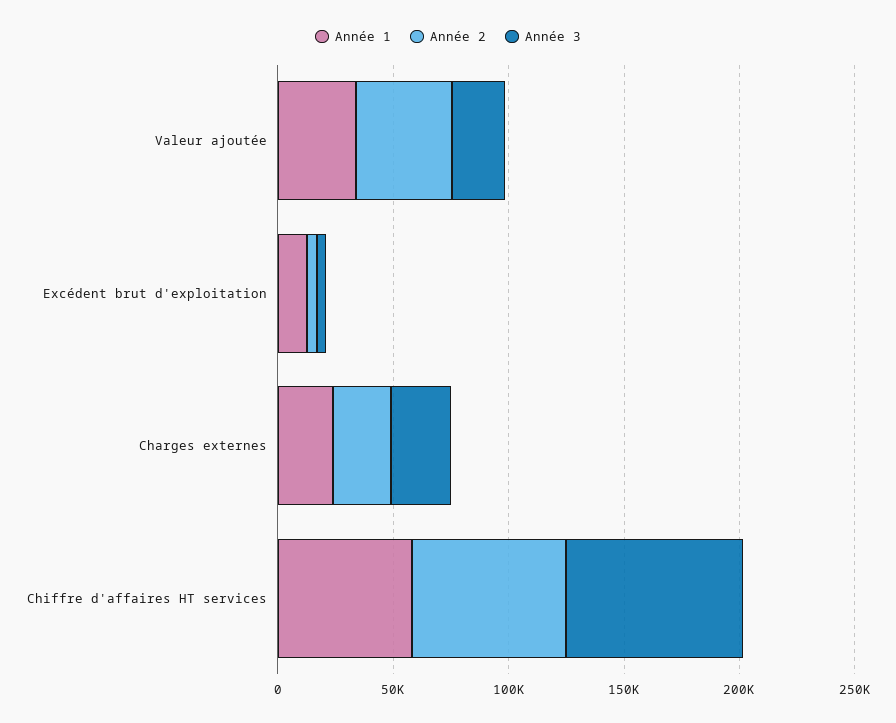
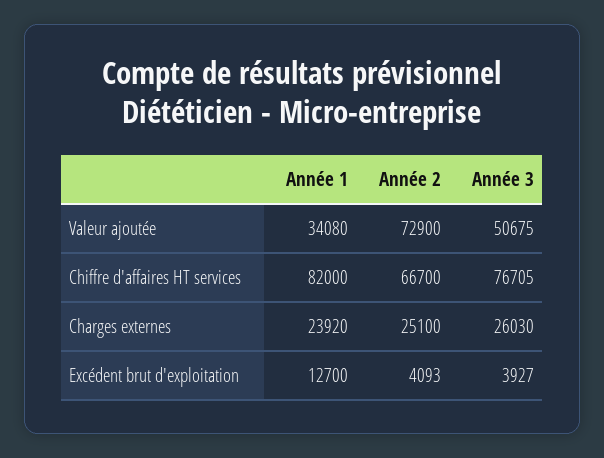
Année 2, Valeur ajoutée: 40000 -> 72900
Année 3, Valeur ajoutée: 20000 -> 50675
Année 1, Chiffre d'affaires HT services: 60000 -> 82000

